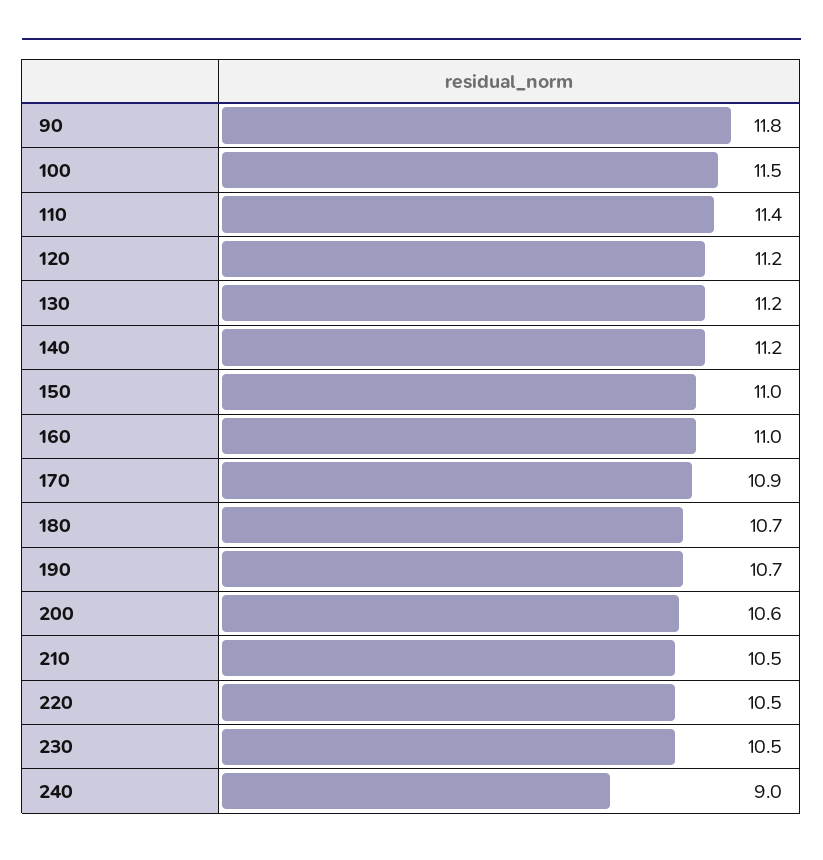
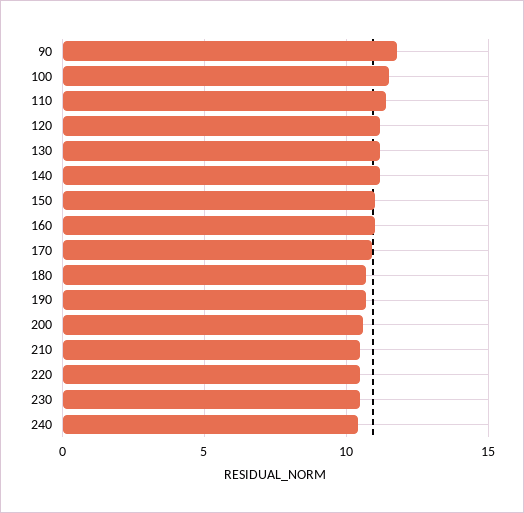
240: 9 -> 10.5

